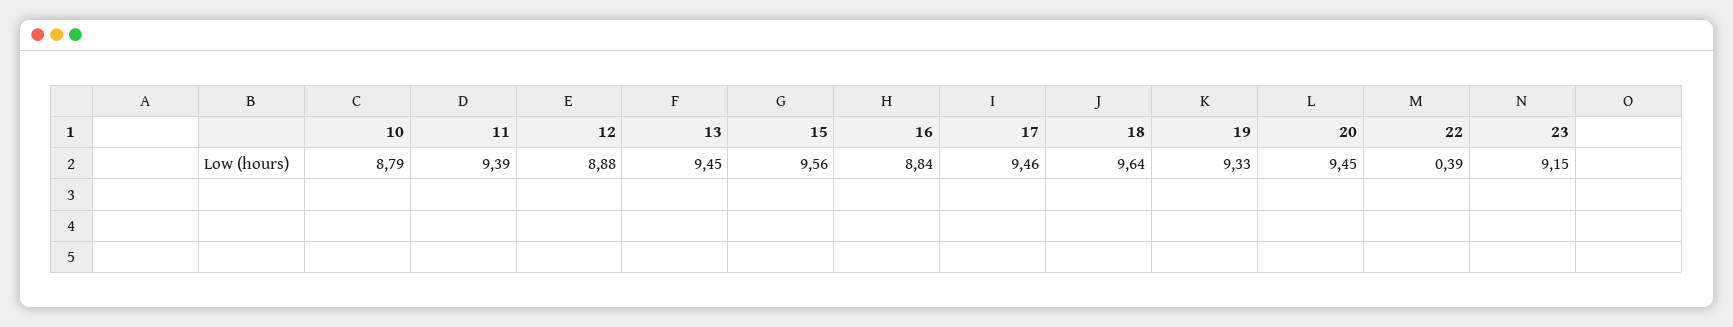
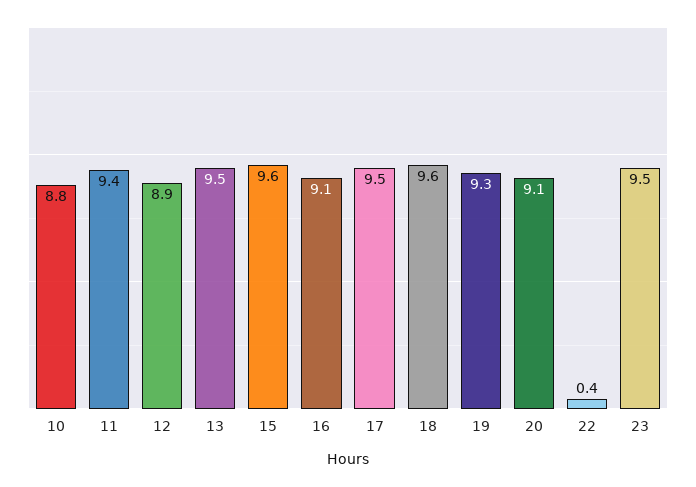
16: 8.84 -> 9.1
20: 9.45 -> 9.1
23: 9.15 -> 9.5

